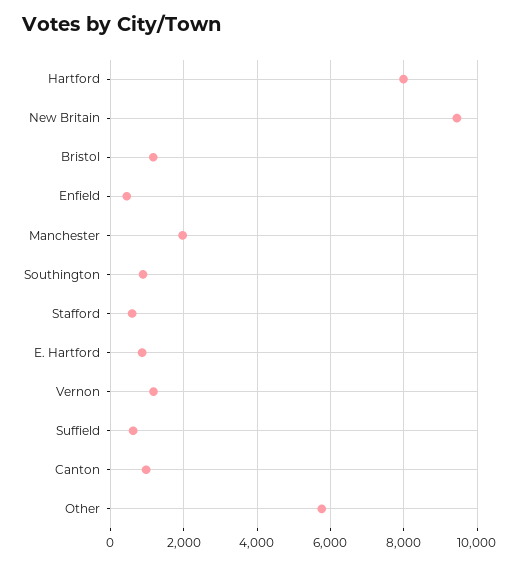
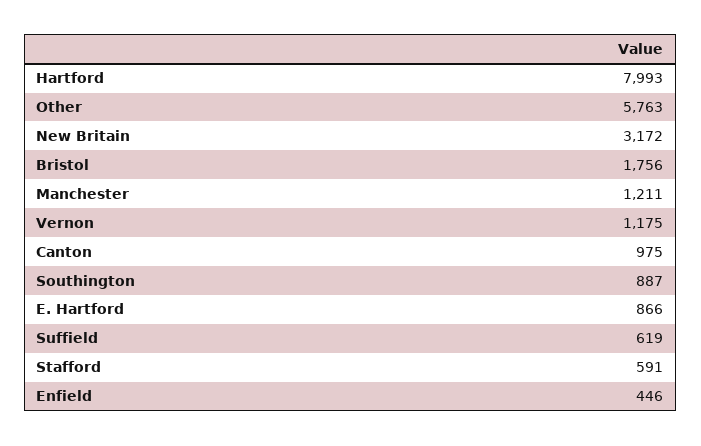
New Britain: 9400 -> 3172
Bristol: 1200 -> 1756
Manchester: 2000 -> 1211

